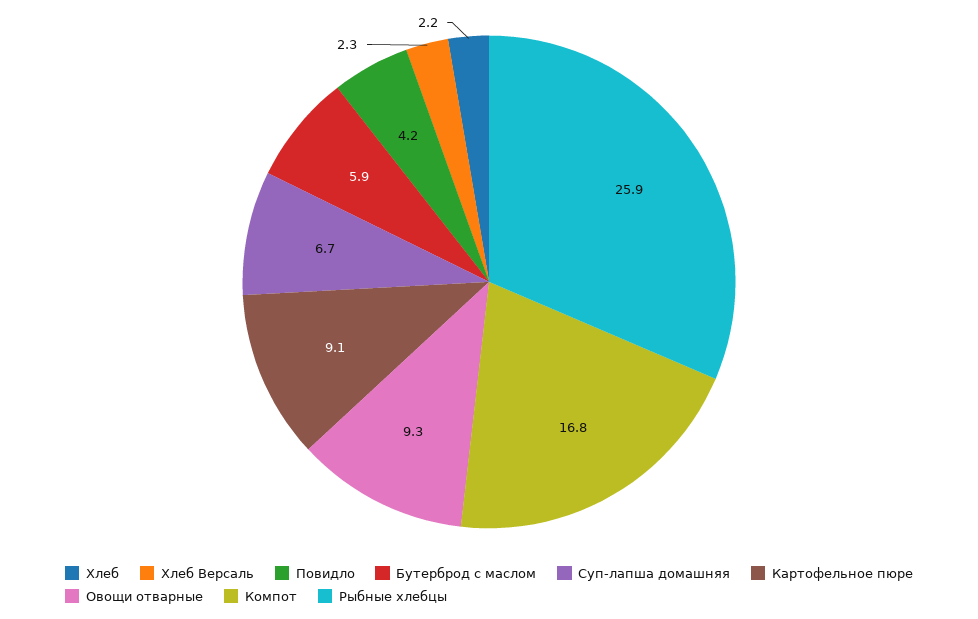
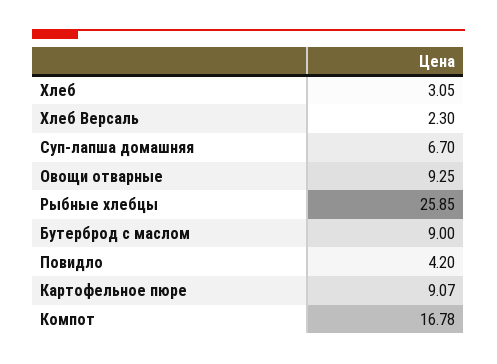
Хлеб: 2.2 -> 3.05
Бутерброд с маслом: 5.9 -> 9

